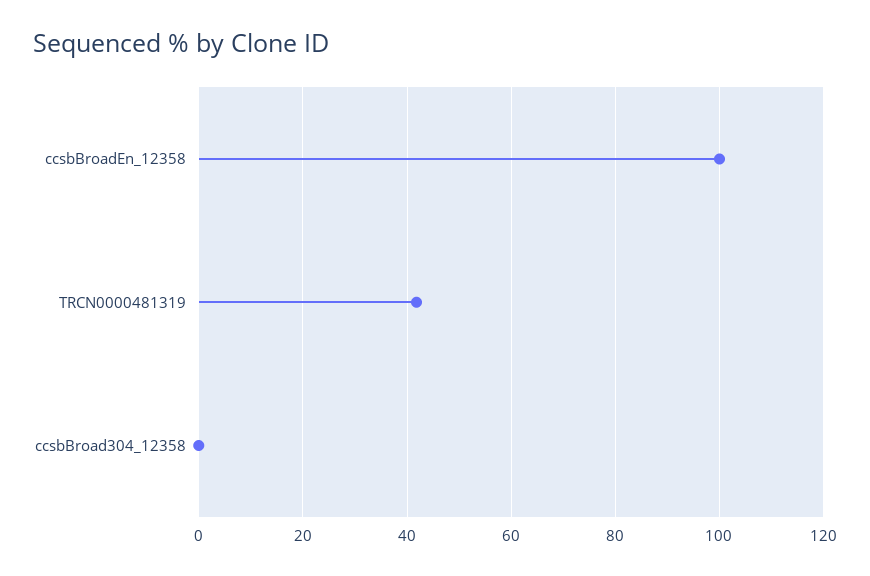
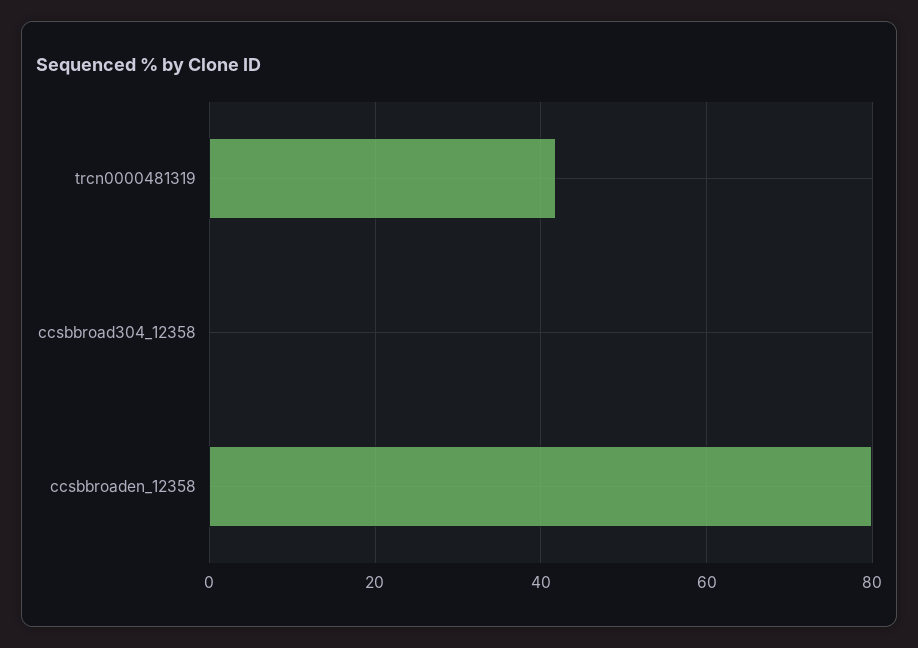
ccsbBroadEn_12358: 100 -> 80

